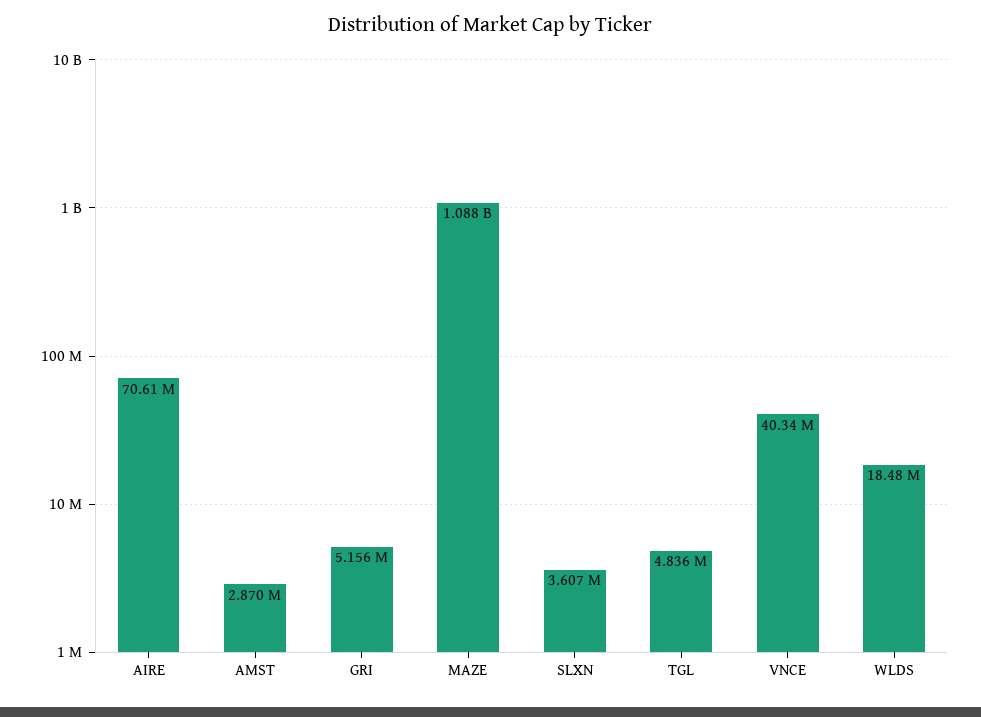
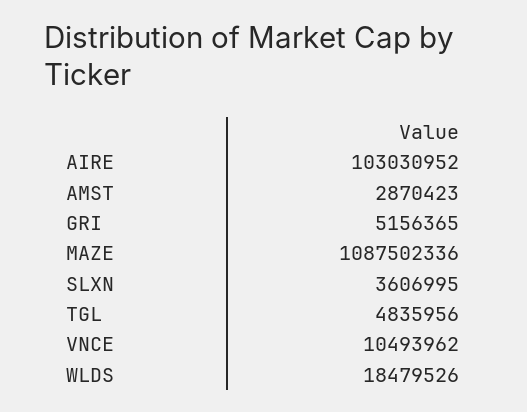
AIRE: 70610000 -> 103030952
VNCE: 40340000 -> 10493962

